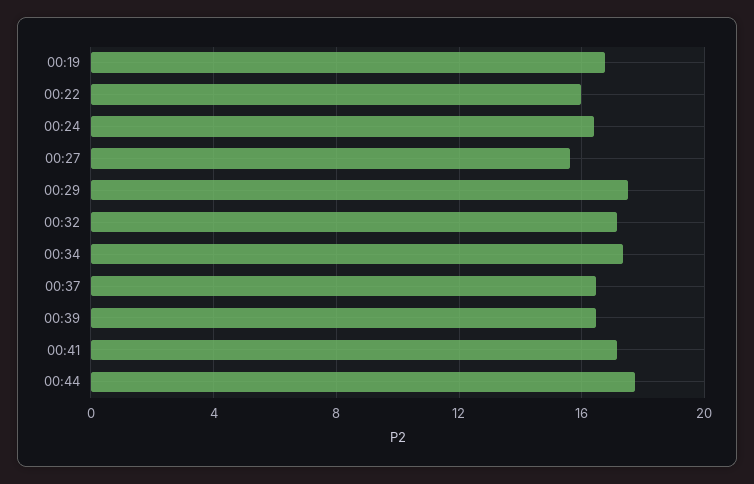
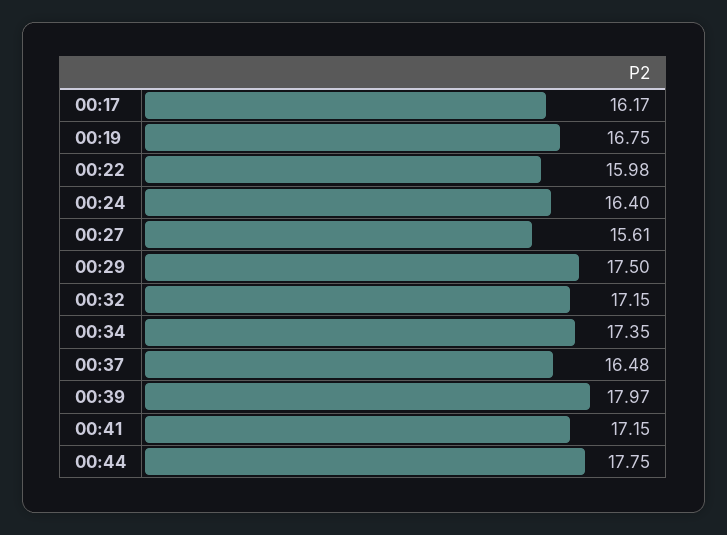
00:39: 16.5 -> 17.97
00:17: none -> 16.17

